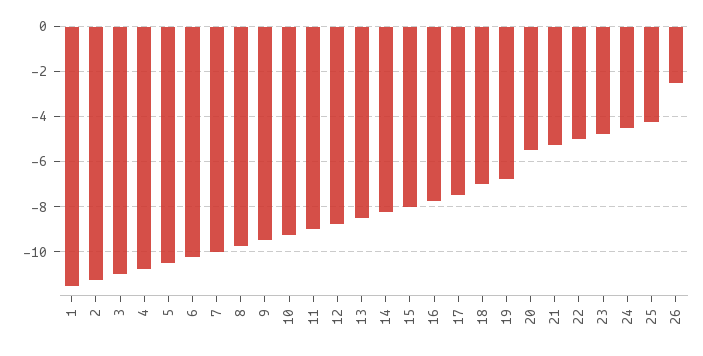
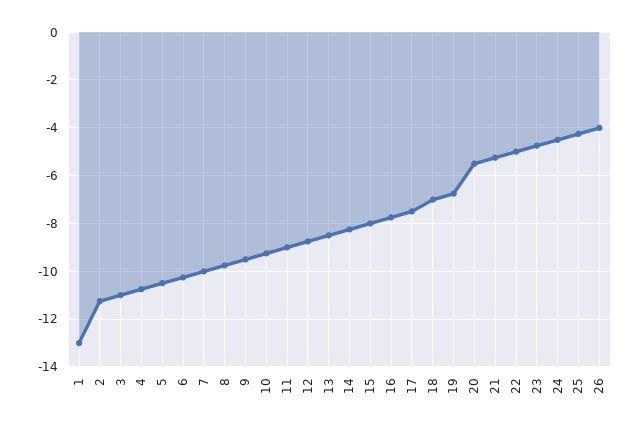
1: -11.5 -> -13
26: -2.5 -> -4

